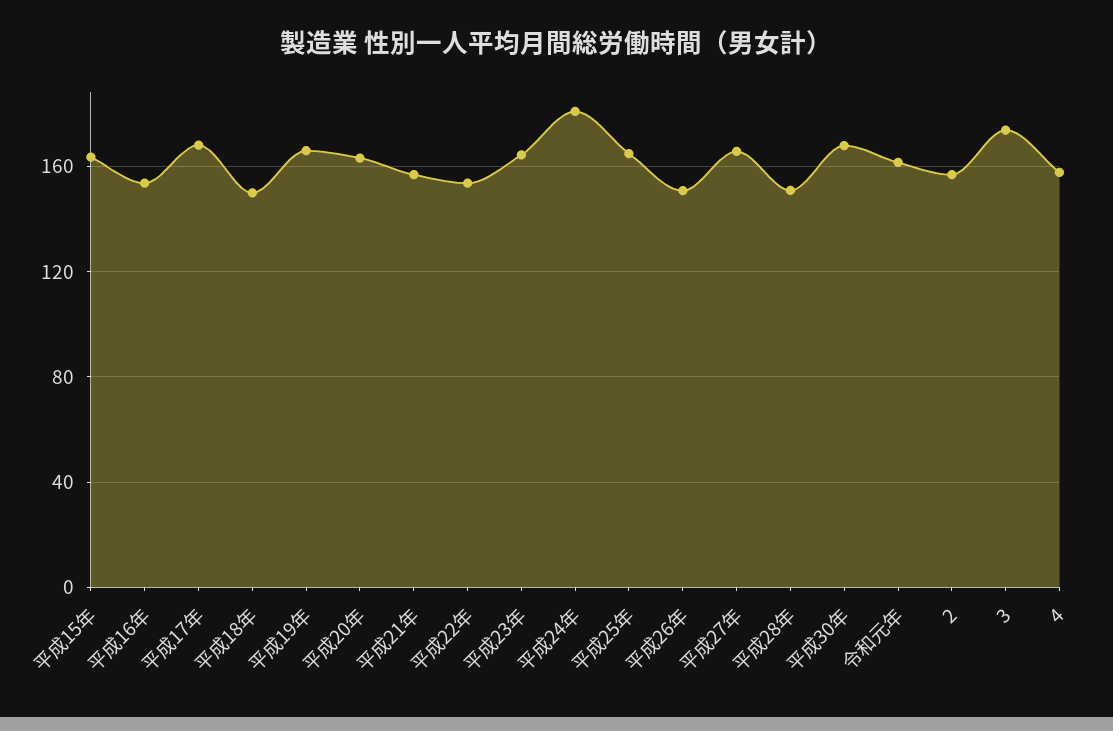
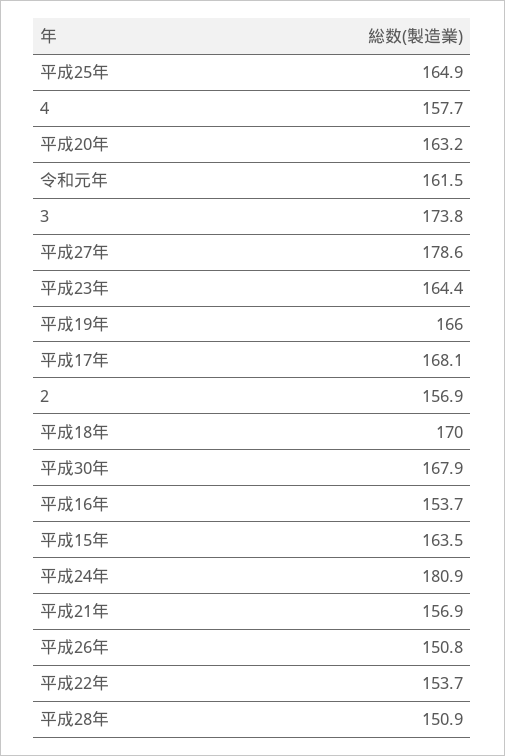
平成18年: 150 -> 170
平成27年: 165 -> 178.6

